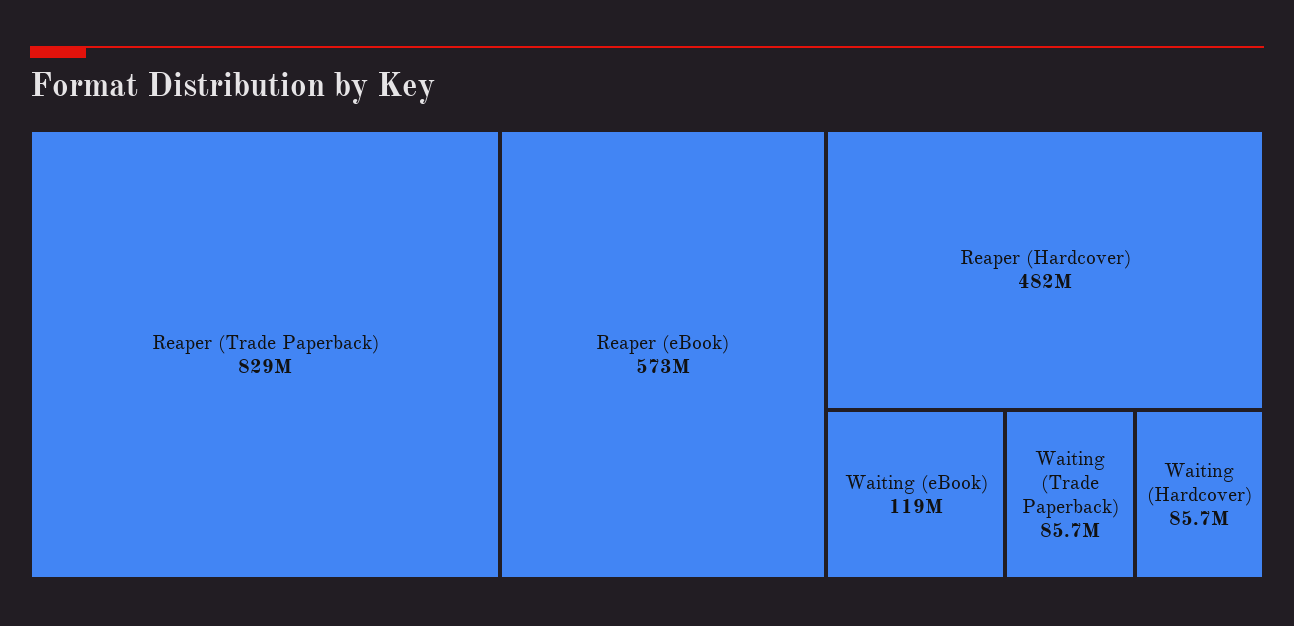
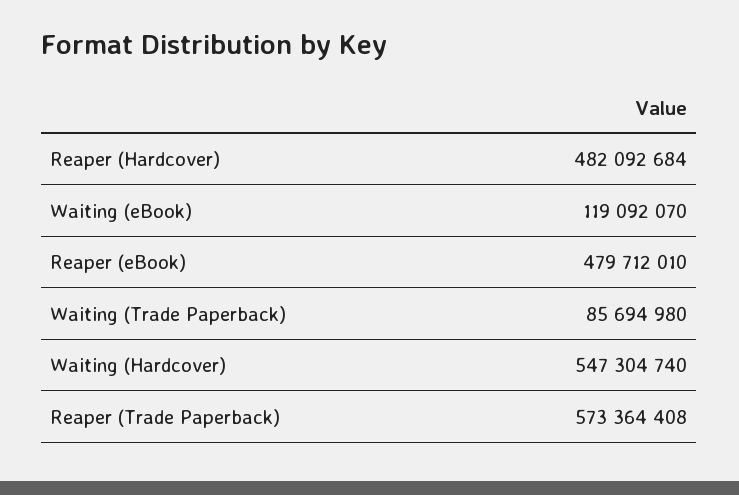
Reaper (Trade Paperback): 829000000 -> 573364408
Reaper (eBook): 573000000 -> 479712010
Waiting (Hardcover): 85700000 -> 547304740

